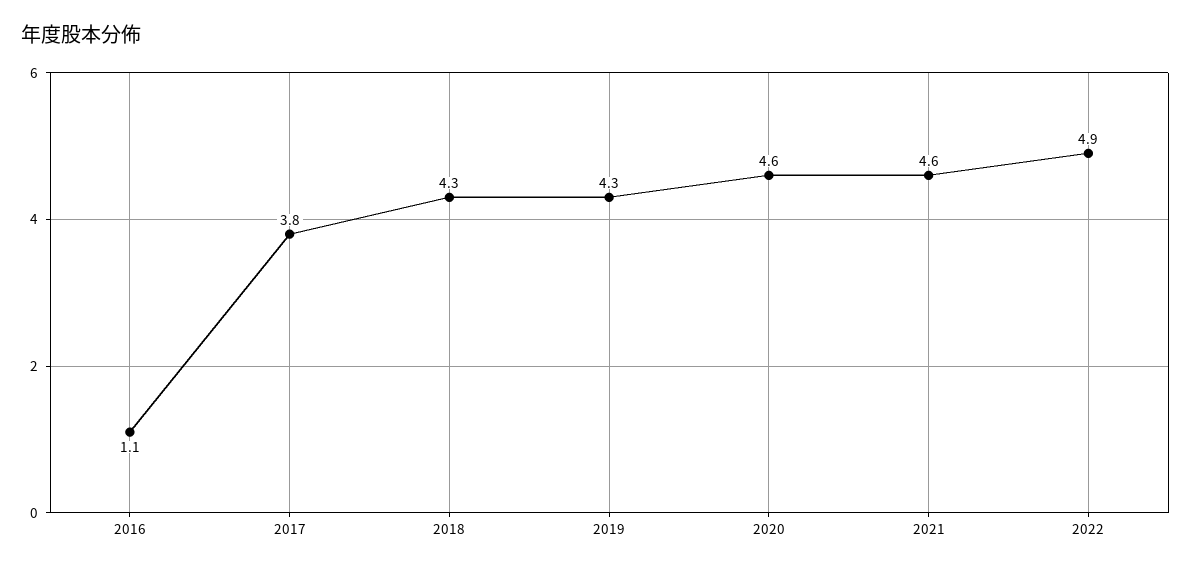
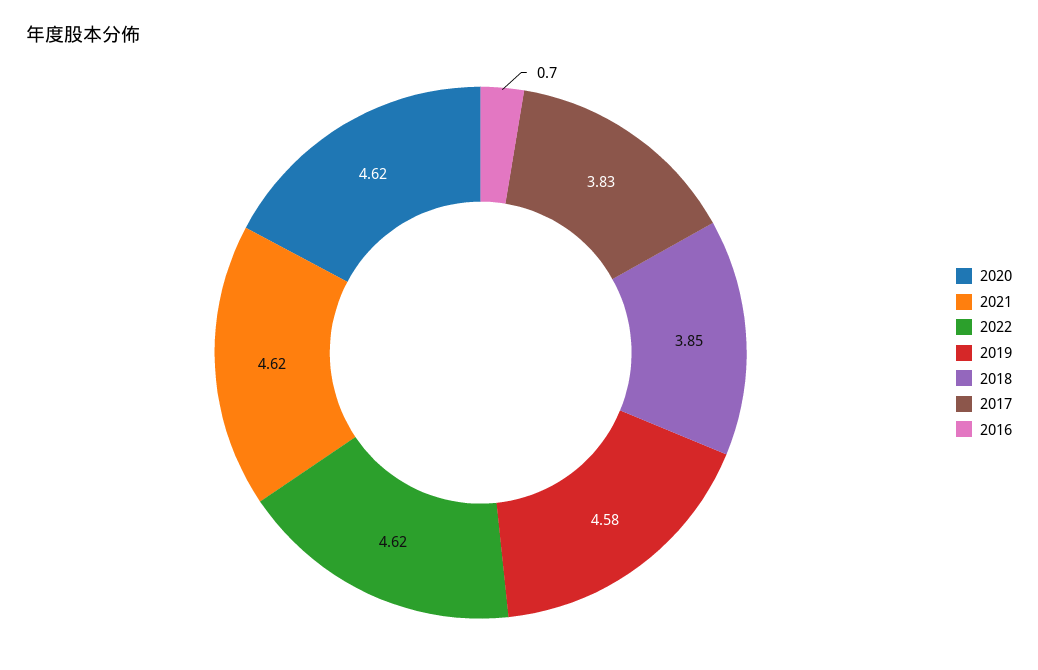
2016: 1.1 -> 0.7
2018: 4.3 -> 3.85
2019: 4.3 -> 4.58
2022: 4.9 -> 4.62

